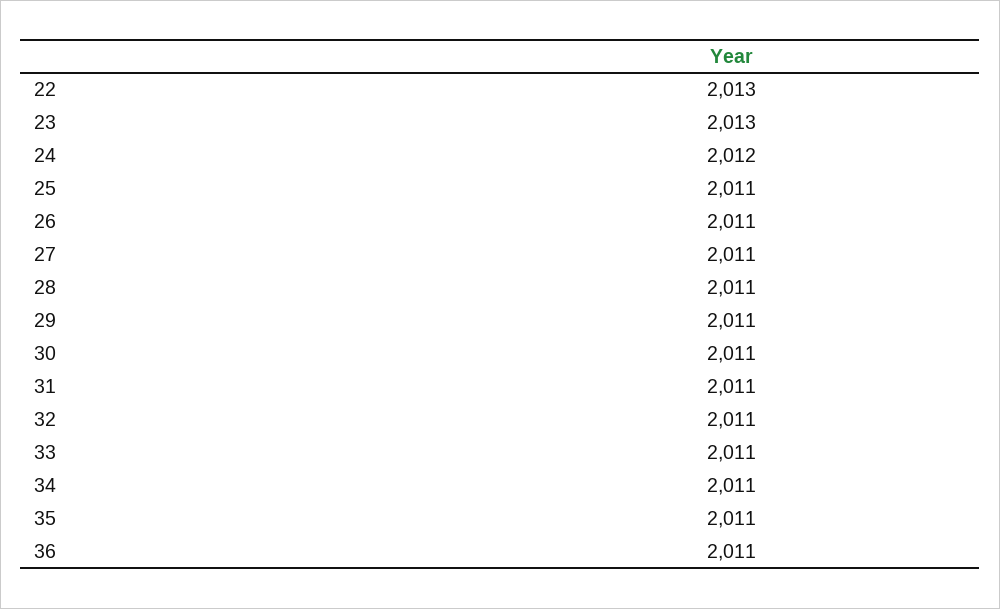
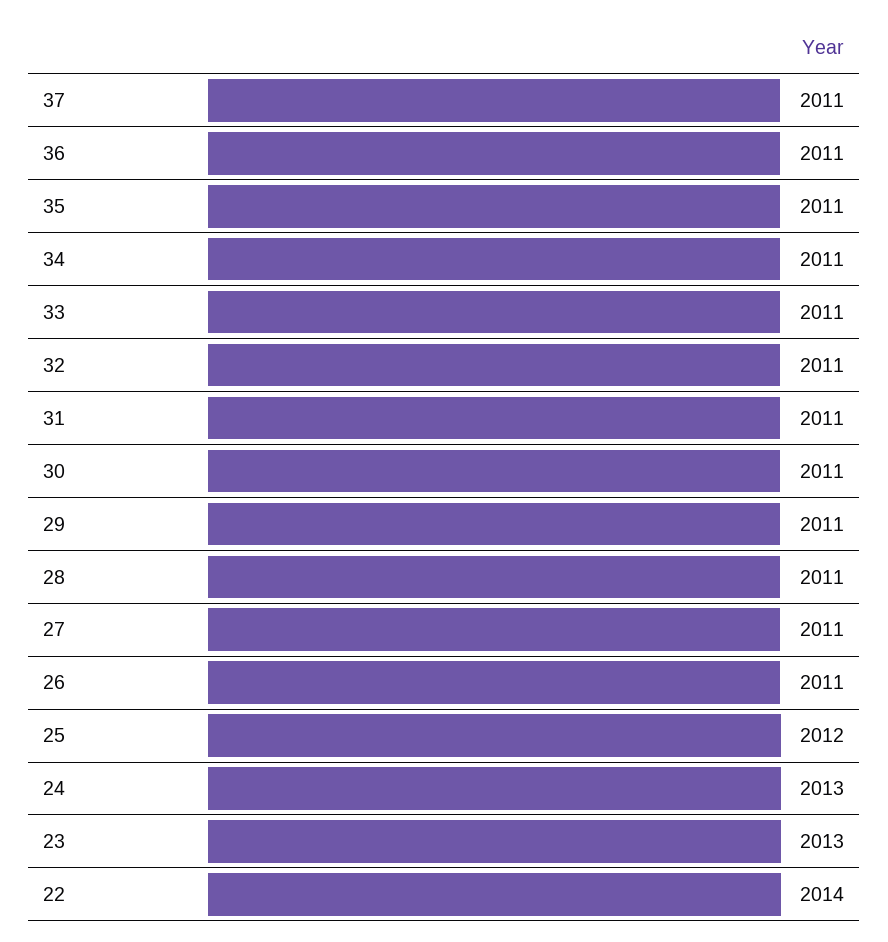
22: 2013 -> 2014
24: 2012 -> 2013
25: 2011 -> 2012
37: none -> 2011

